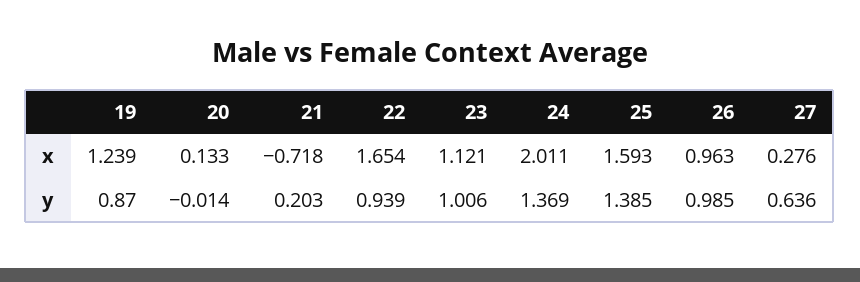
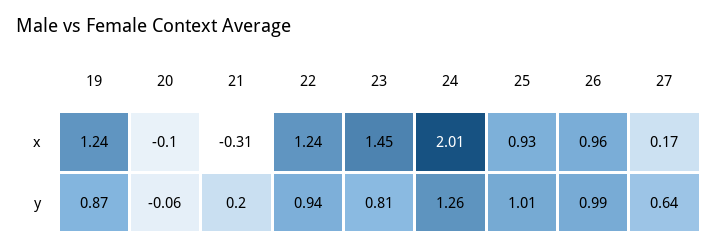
20, x: 0.133 -> -0.1
21, x: -0.718 -> -0.31
22, x: 1.654 -> 1.24
23, x: 1.121 -> 1.45
25, x: 1.593 -> 0.93
27, x: 0.276 -> 0.17
20, y: -0.014 -> -0.06
23, y: 1.006 -> 0.81
24, y: 1.369 -> 1.26
25, y: 1.385 -> 1.01

